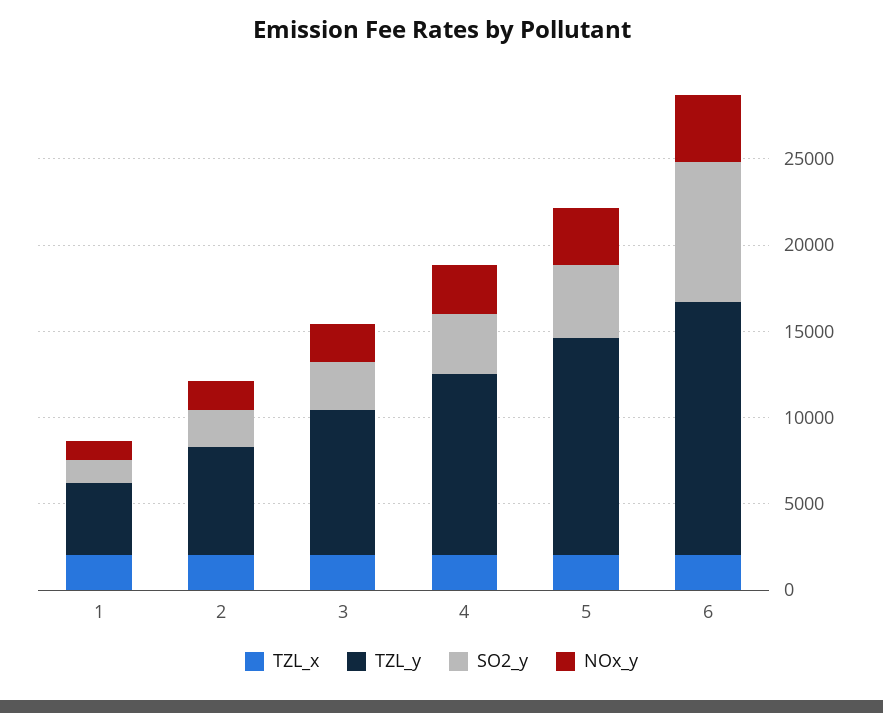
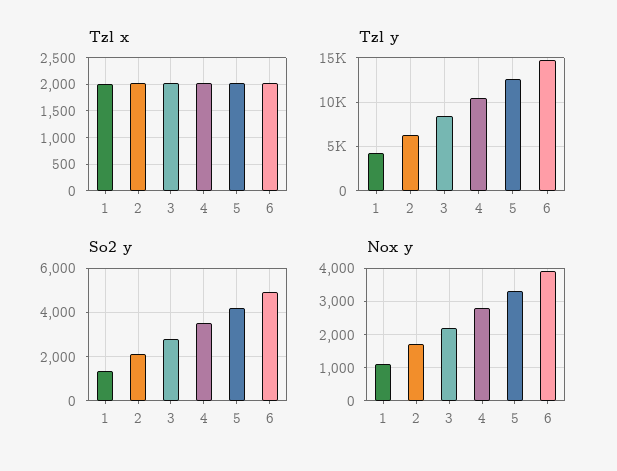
SO2_y, 6: 8000 -> 5000

